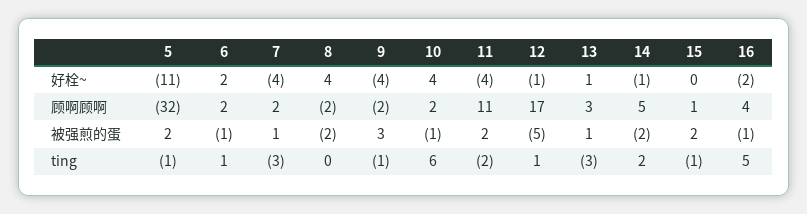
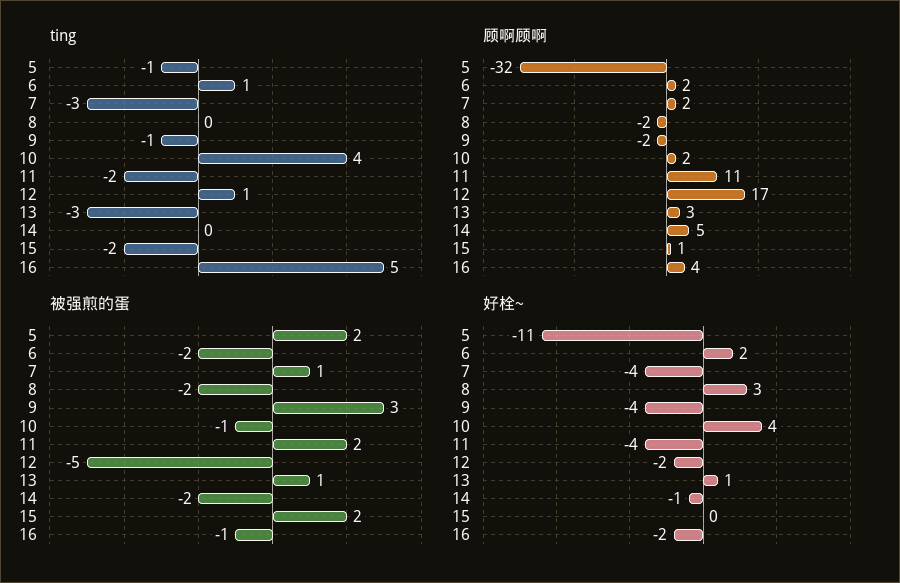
好栓~, 8: 4 -> 3
好栓~, 12: -1 -> -2
被强煎的蛋, 6: -1 -> -2
ting, 10: 6 -> 4
ting, 14: 2 -> 0
ting, 15: -1 -> -2

